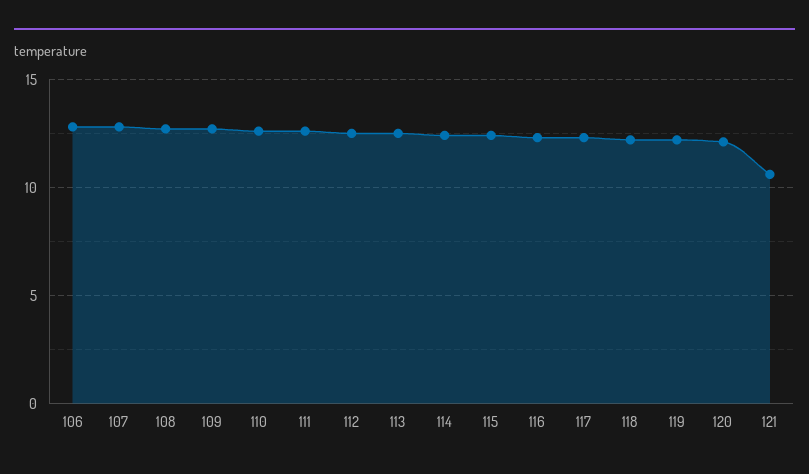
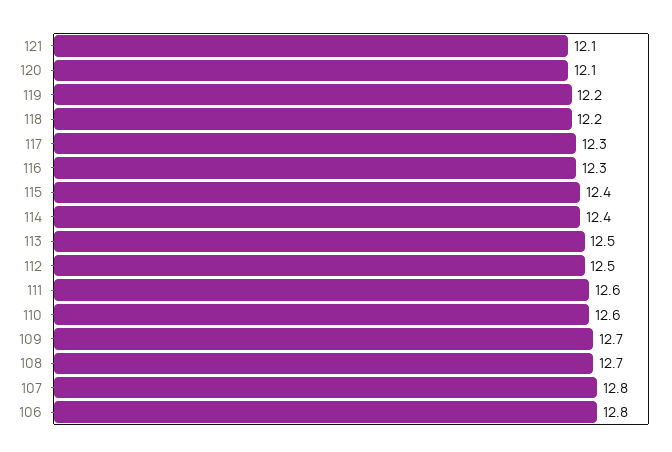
121: 10.5 -> 12.1

